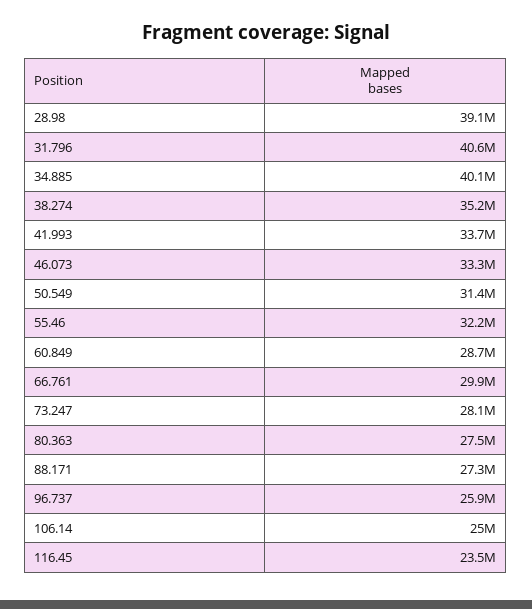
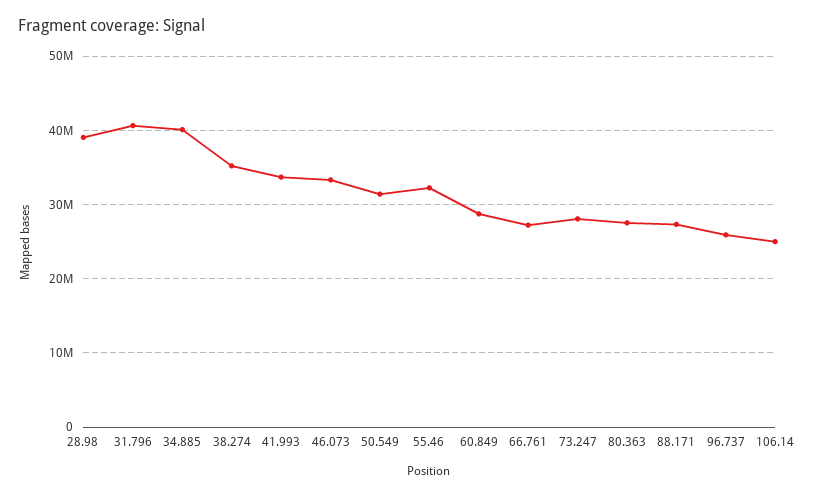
66.761: 29900000 -> 27000000
116.45: 23500000 -> none

